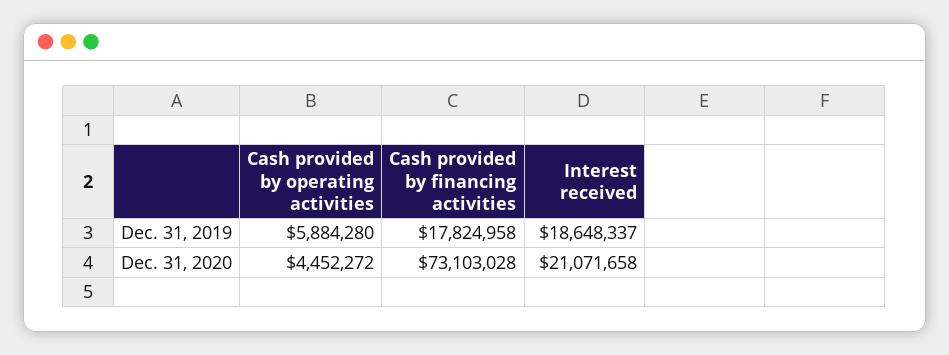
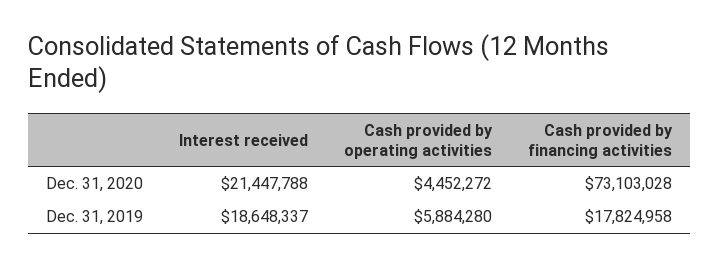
Interest received, Dec. 31, 2020: 21071658 -> 21447788

